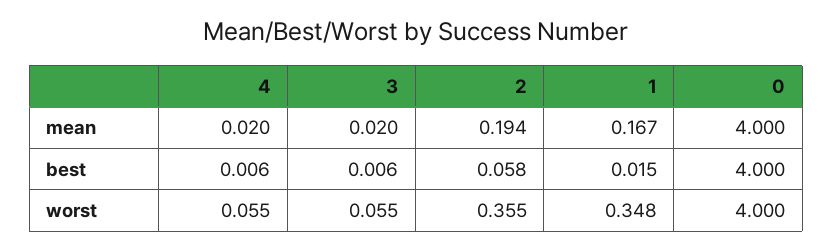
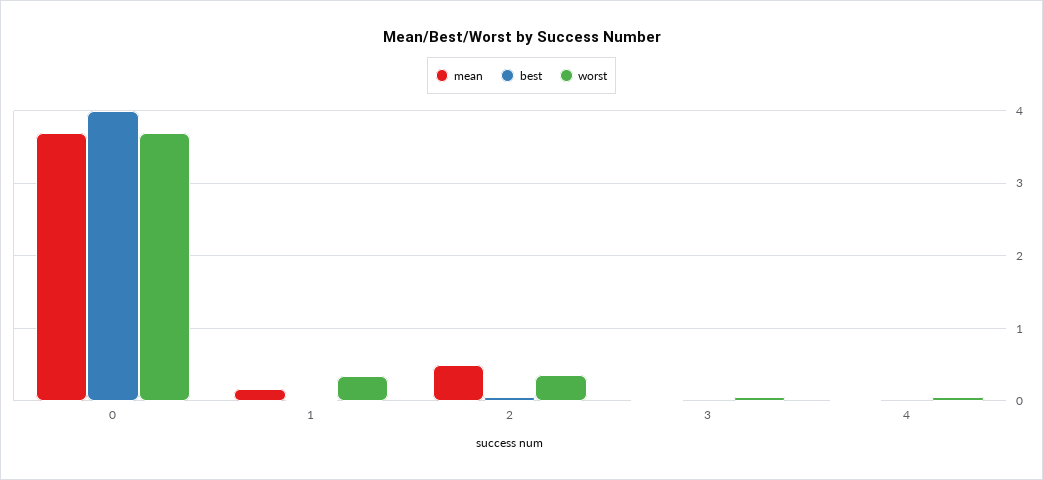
mean, 2: 0.194 -> 0.5
mean, 0: 4 -> 3.7
worst, 0: 4 -> 3.7

